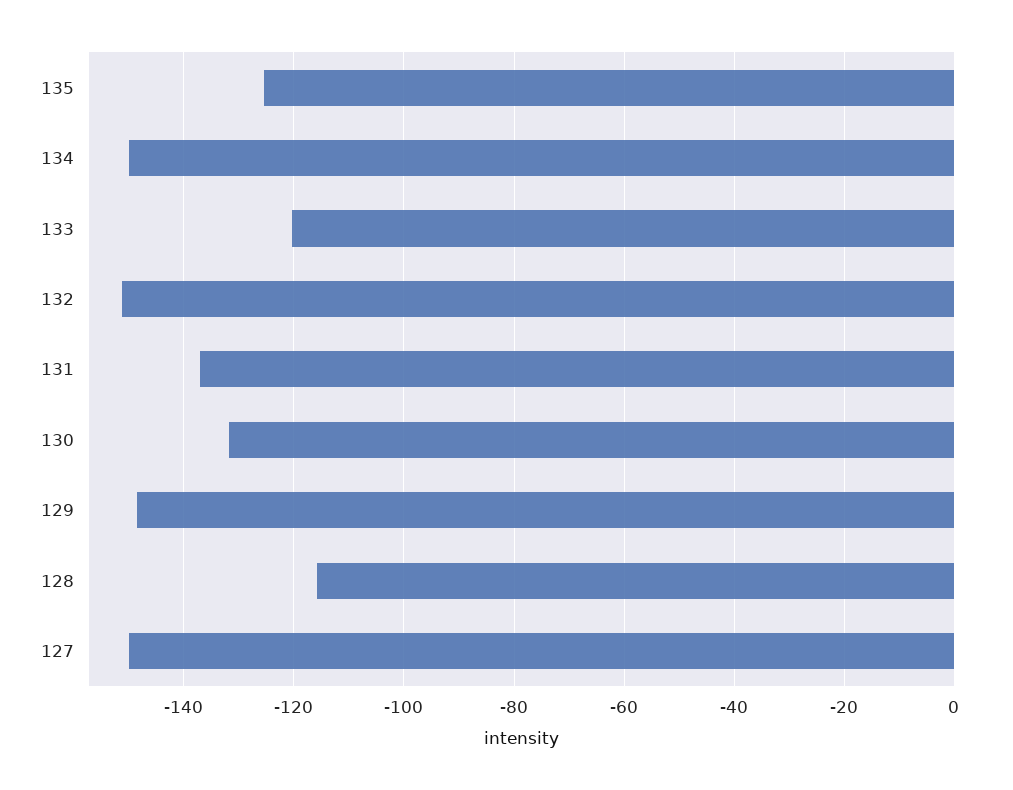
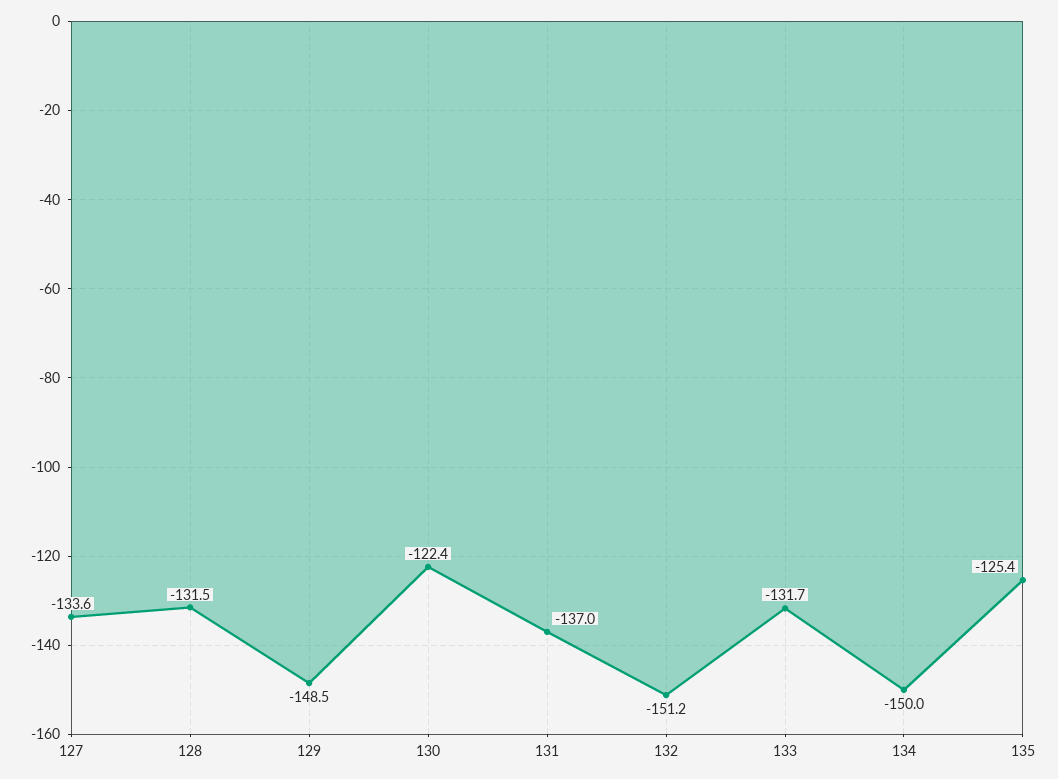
133: -120 -> -131.7
130: -132 -> -122.4
128: -116 -> -131.5
127: -150 -> -133.6

